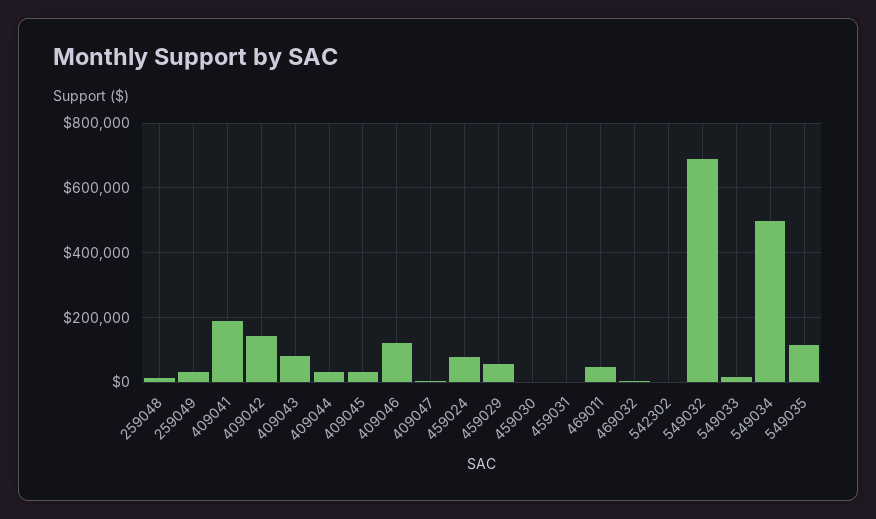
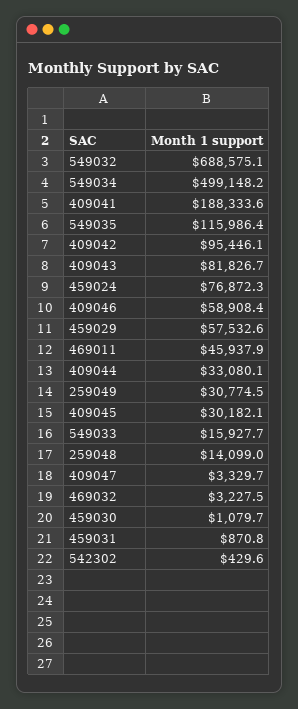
409042: 140000 -> 95446.1
409046: 120000 -> 58908.4

